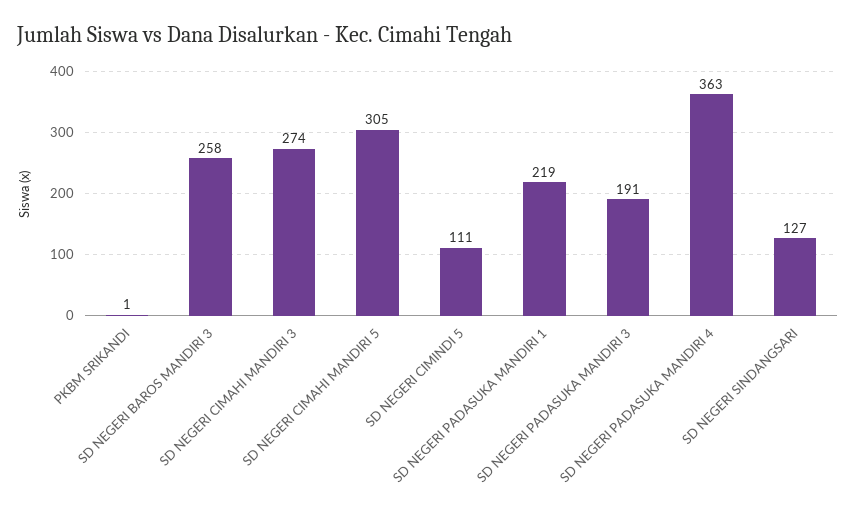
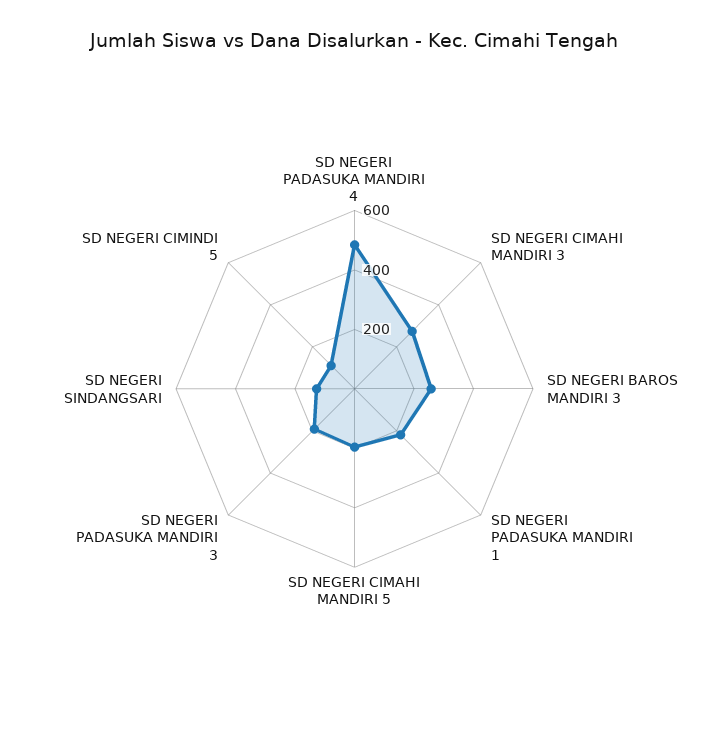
PKBM SRIKANDI: 1 -> none
SD NEGERI CIMAHI MANDIRI 5: 305 -> 200
SD NEGERI PADASUKA MANDIRI 4: 363 -> 500

